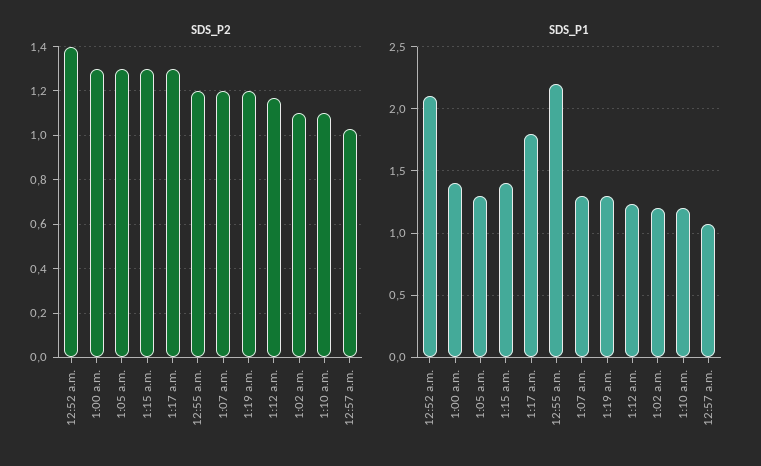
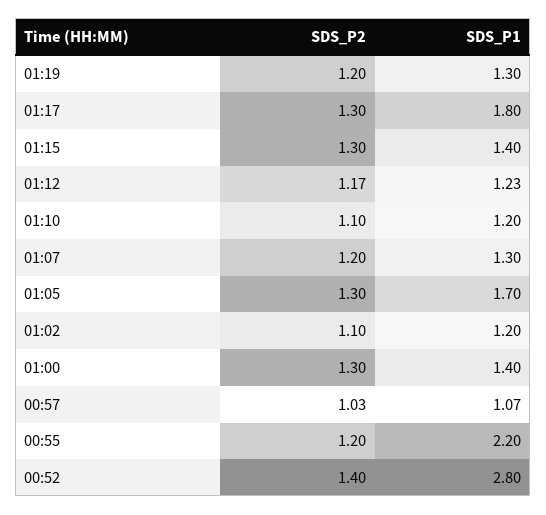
SDS_P1, 12:52 a.m.: 2.1 -> 2.8
SDS_P1, 1:05 a.m.: 1.3 -> 1.7

